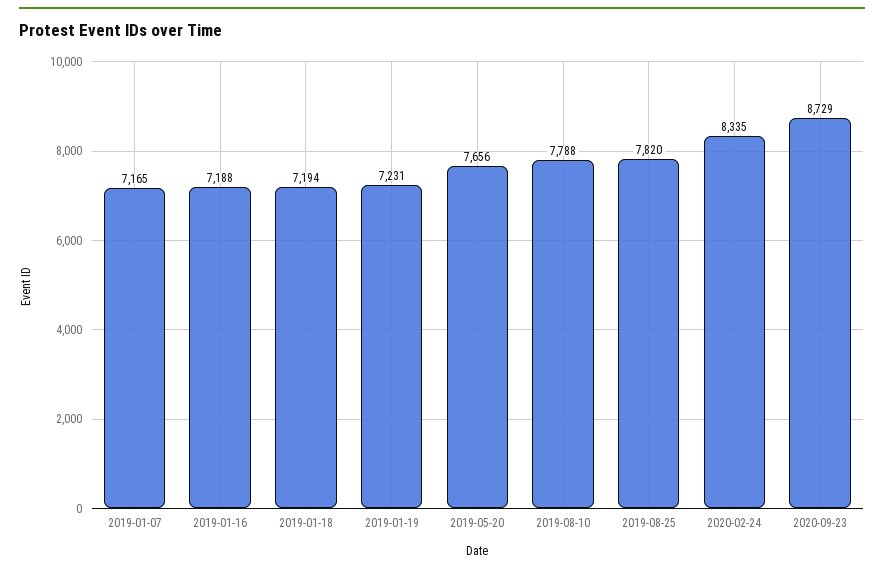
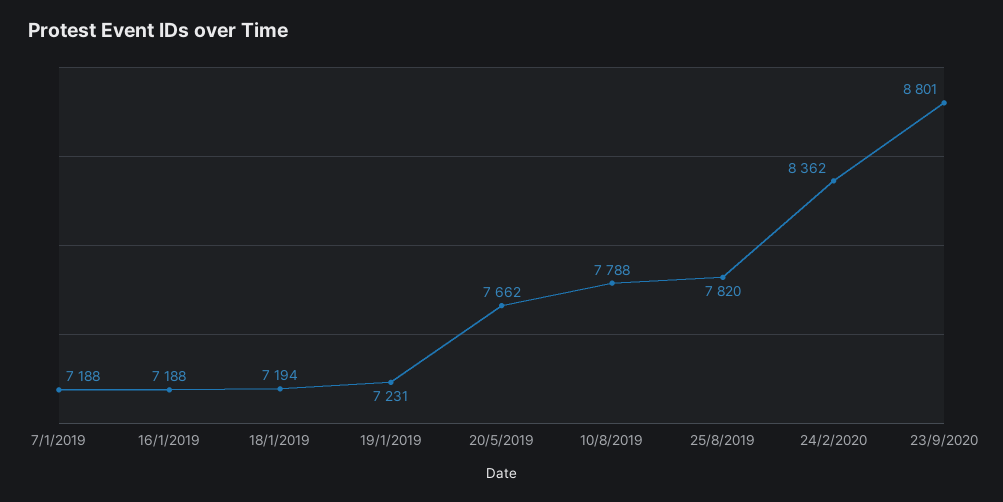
2019-01-07: 7165 -> 7188
2019-05-20: 7656 -> 7662
2020-02-24: 8335 -> 8362
2020-09-23: 8729 -> 8801

